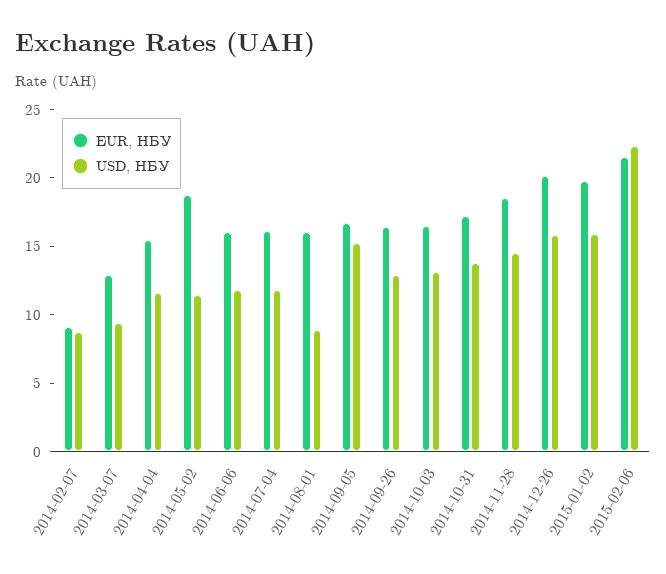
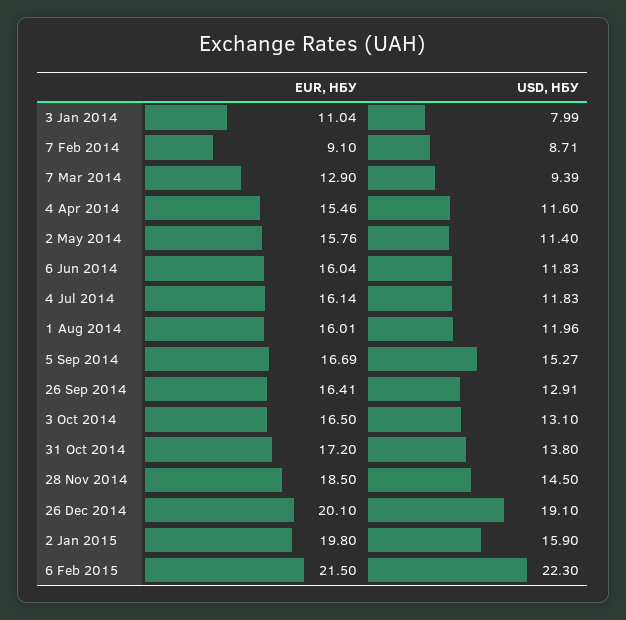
EUR, НБУ, 2014-05-02: 19 -> 15.76
USD, НБУ, 2014-08-01: 9 -> 11.96
USD, НБУ, 2014-12-26: 16 -> 19.1
EUR, НБУ, 3 Jan 2014: none -> 11.04
USD, НБУ, 3 Jan 2014: none -> 7.99

